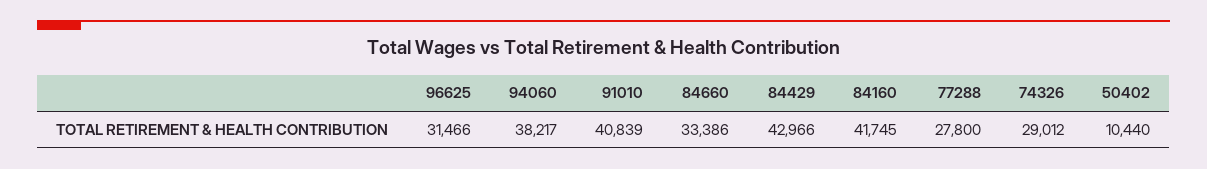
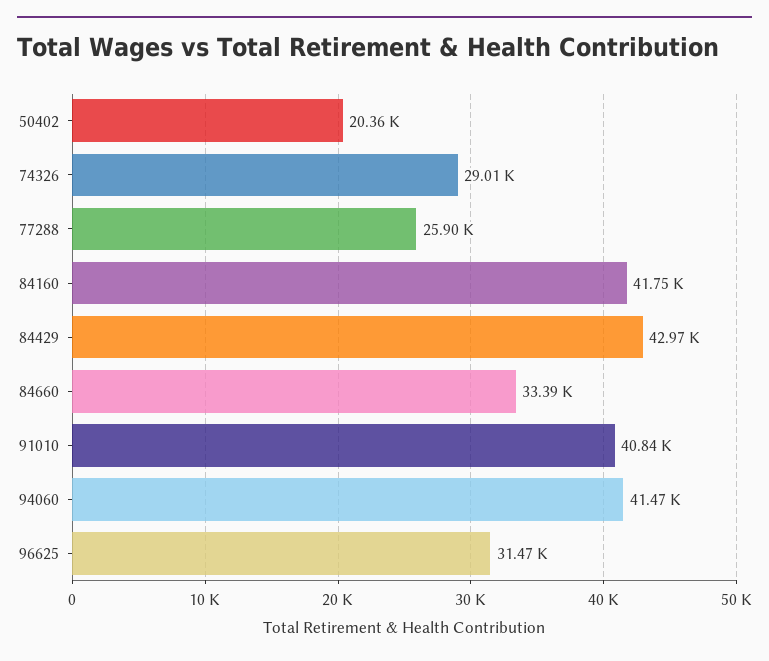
94060: 38217 -> 41470
77288: 27800 -> 25900
50402: 10440 -> 20360

